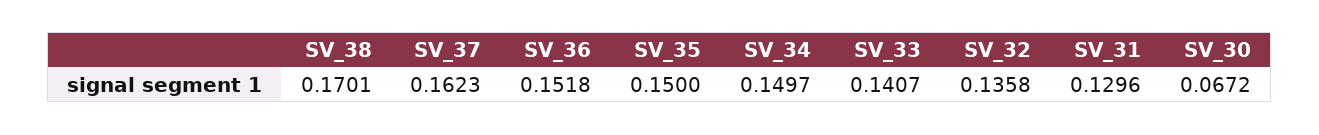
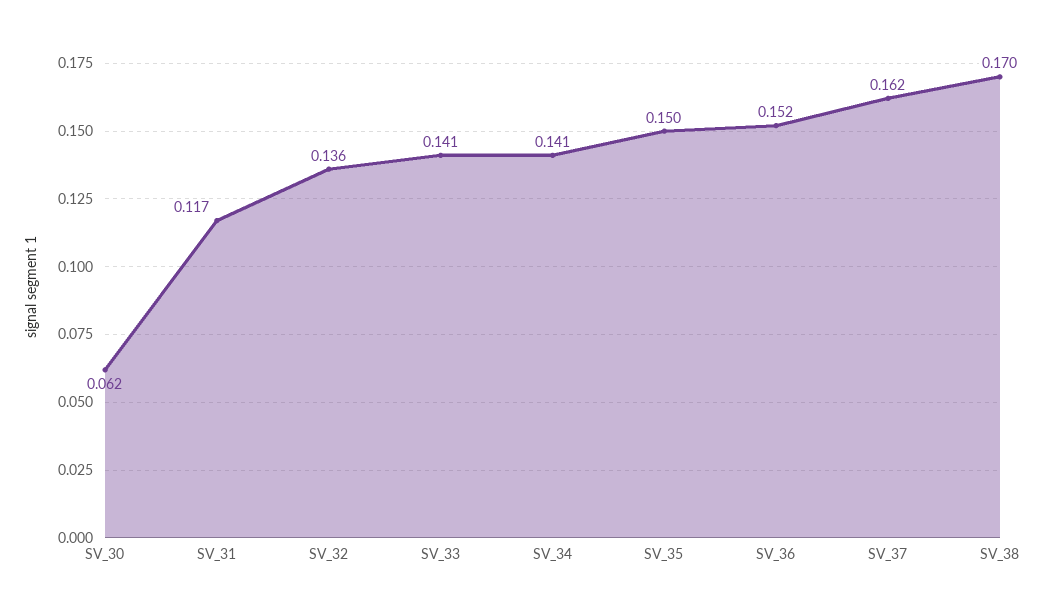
SV_34: 0.1497 -> 0.141
SV_31: 0.1296 -> 0.117
SV_30: 0.0672 -> 0.062

